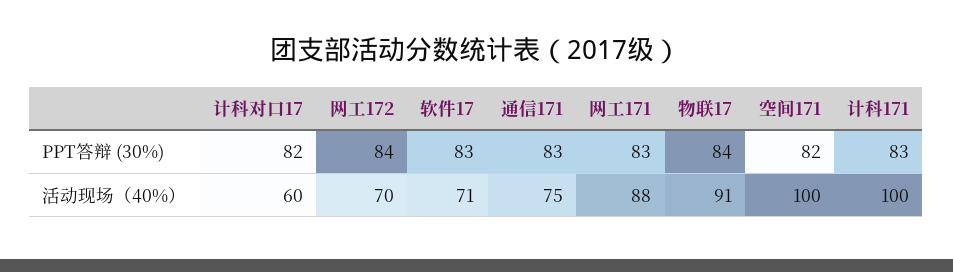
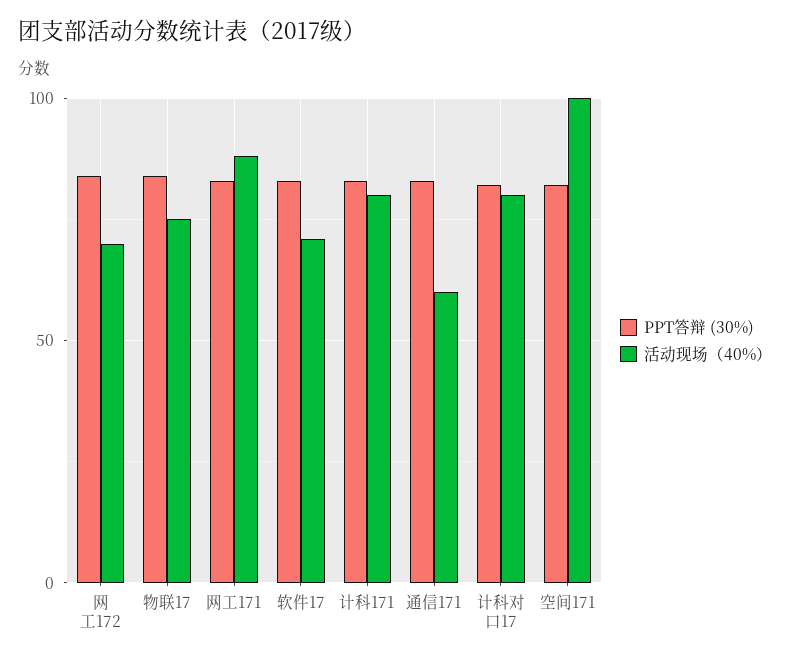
活动现场（40%）, 计科对口17: 60 -> 80
活动现场（40%）, 通信171: 75 -> 60
活动现场（40%）, 物联17: 91 -> 75
活动现场（40%）, 计科171: 100 -> 80

